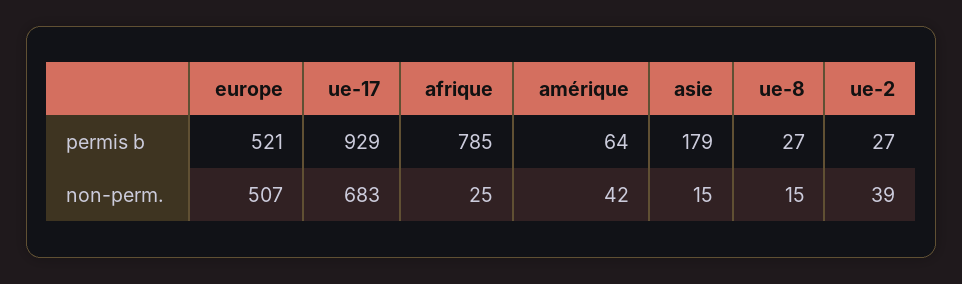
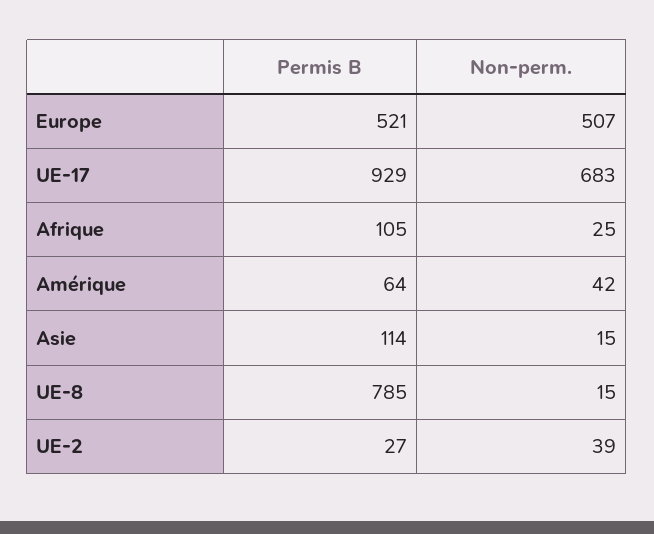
afrique, permis b: 785 -> 105
asie, permis b: 179 -> 114
ue-8, permis b: 27 -> 785

